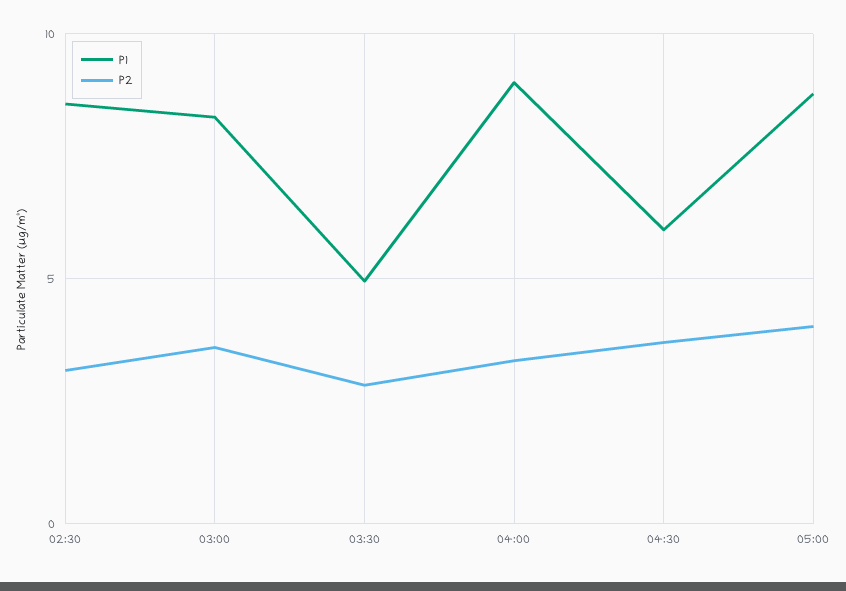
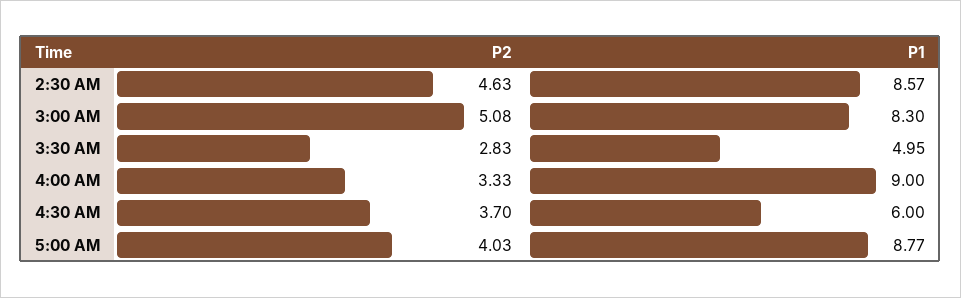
P2, 02:30: 3 -> 4.63
P2, 03:00: 3.5 -> 5.08

